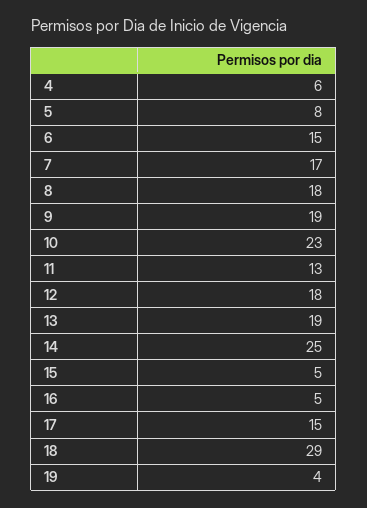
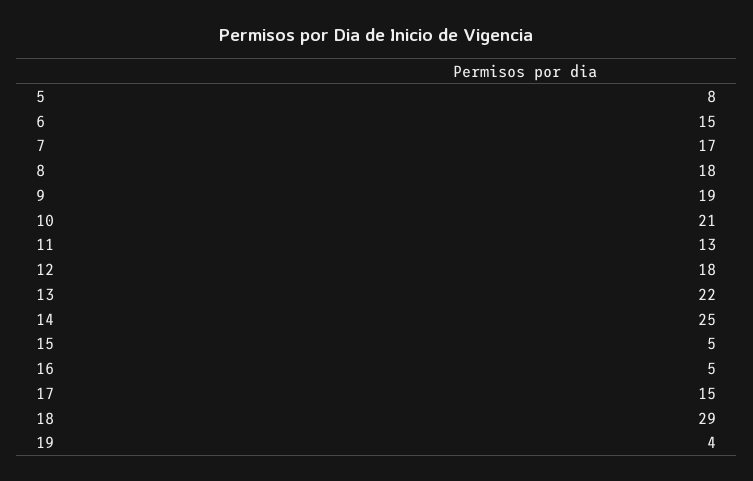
4: 6 -> none
10: 23 -> 21
13: 19 -> 22

